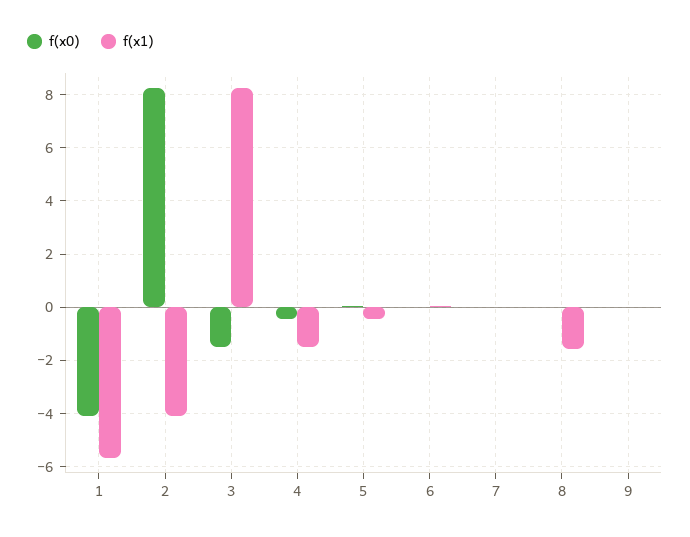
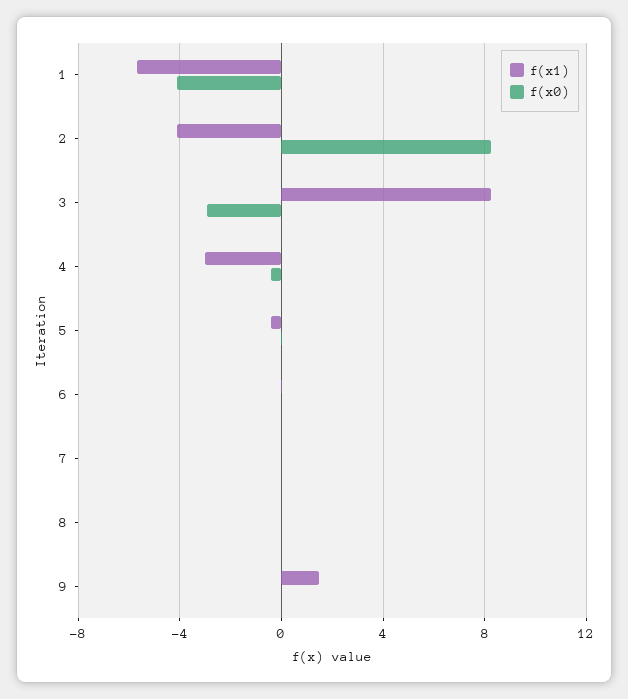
f(x0), 3: -1.5 -> -3
f(x1), 4: -1.5 -> -3
f(x1), 8: -1.5 -> 0
f(x1), 9: 0 -> 1.5

